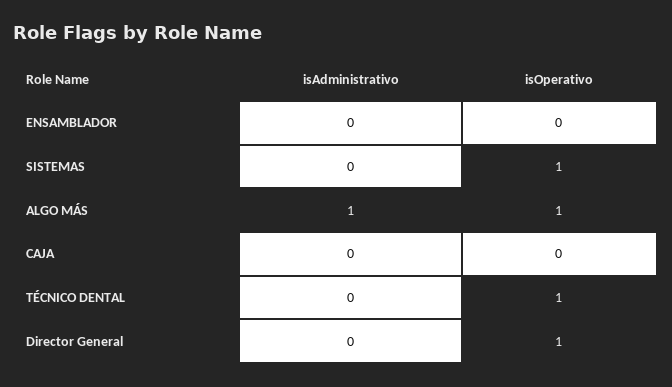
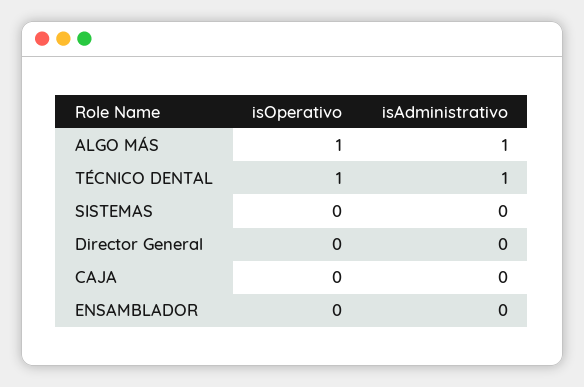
isOperativo, SISTEMAS: 1 -> 0
isAdministrativo, TÉCNICO DENTAL: 0 -> 1
isOperativo, Director General: 1 -> 0

